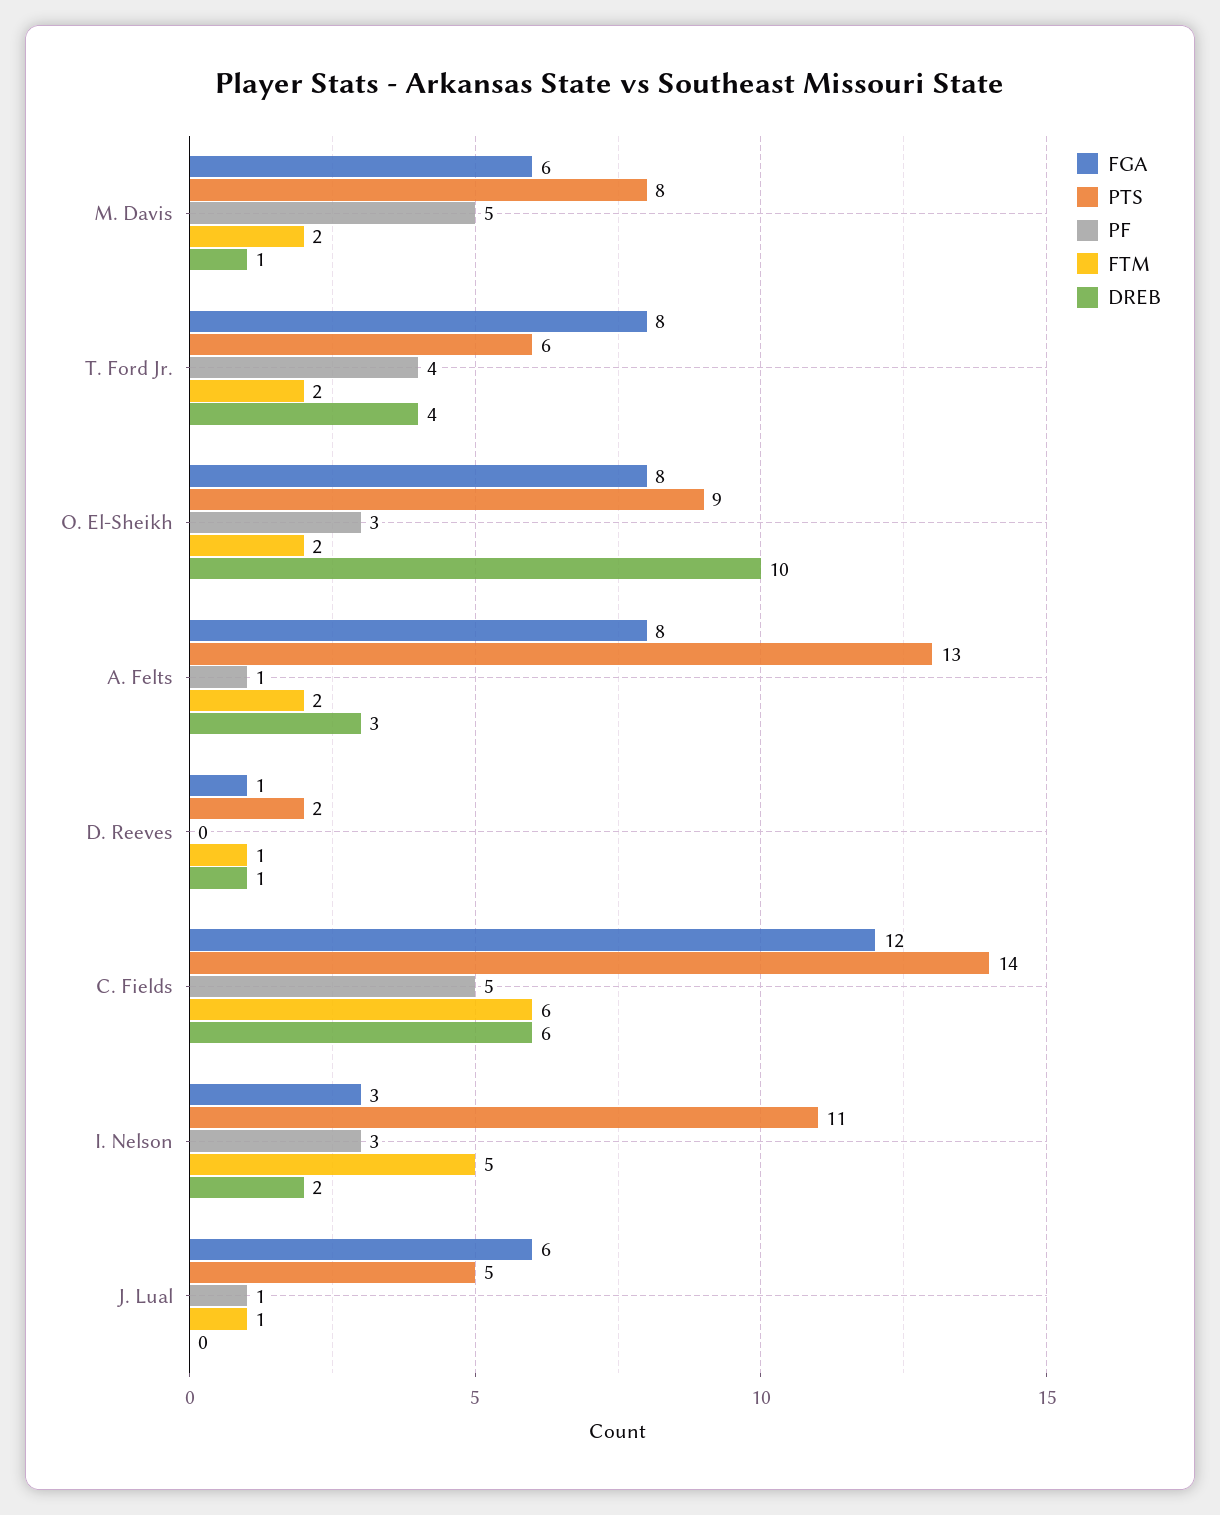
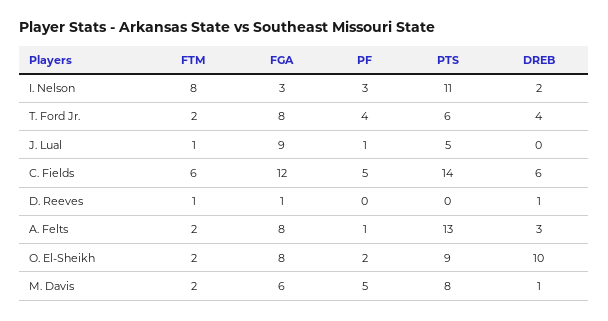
PF, O. El-Sheikh: 3 -> 2
PTS, D. Reeves: 2 -> 0
FTM, I. Nelson: 5 -> 8
FGA, J. Lual: 6 -> 9

